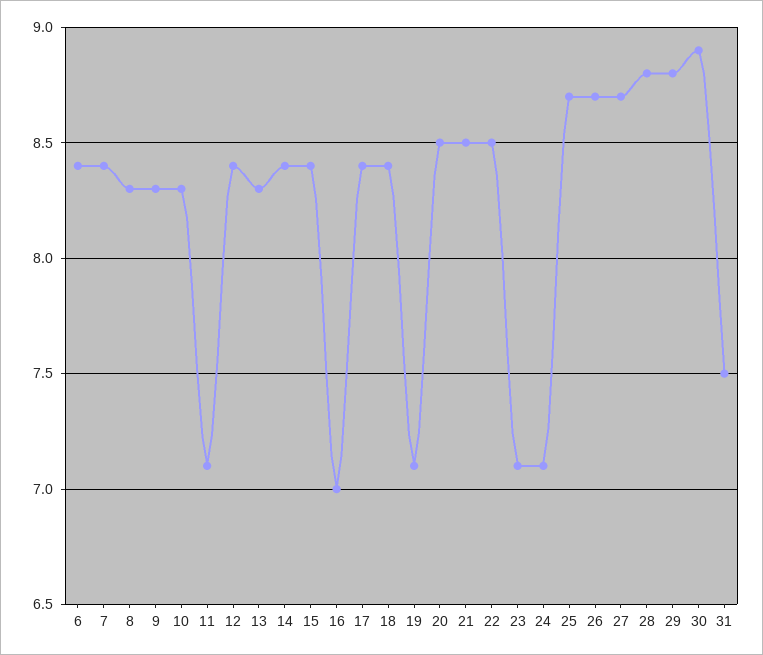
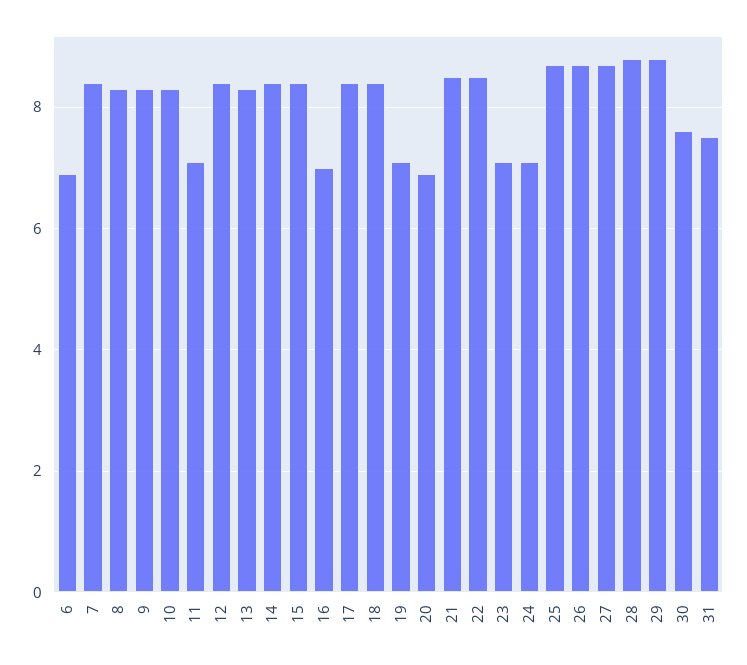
6: 8.4 -> 7
20: 8.5 -> 7
30: 8.9 -> 7.5

